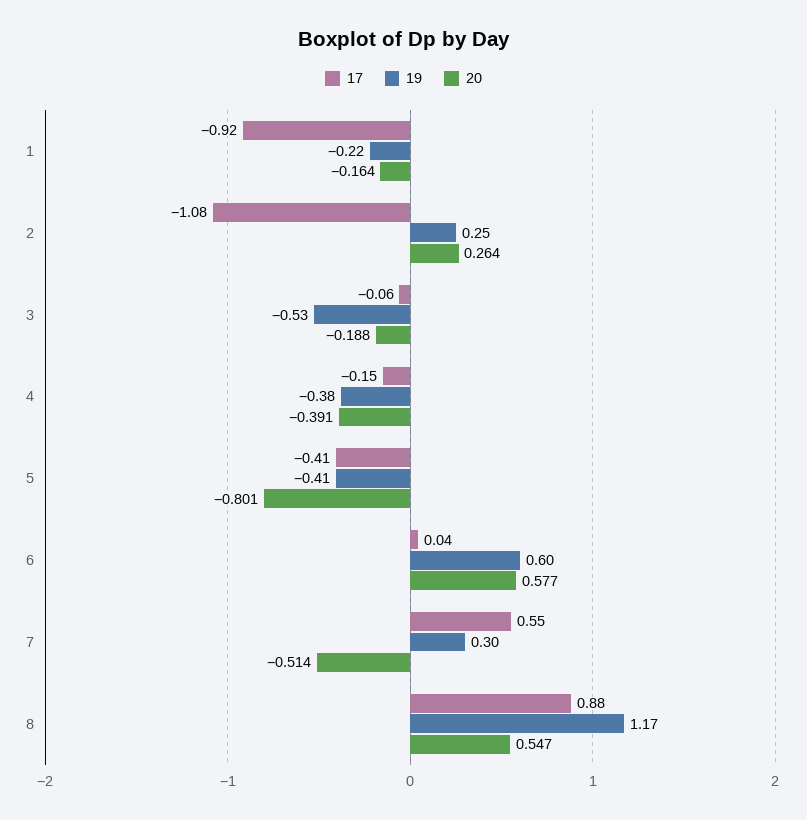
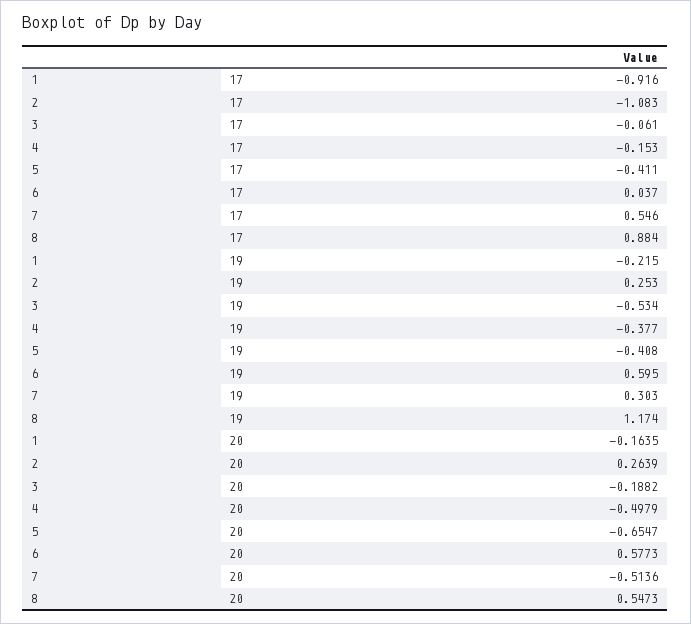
20, 4: -0.391 -> -0.4979
20, 5: -0.801 -> -0.6547

